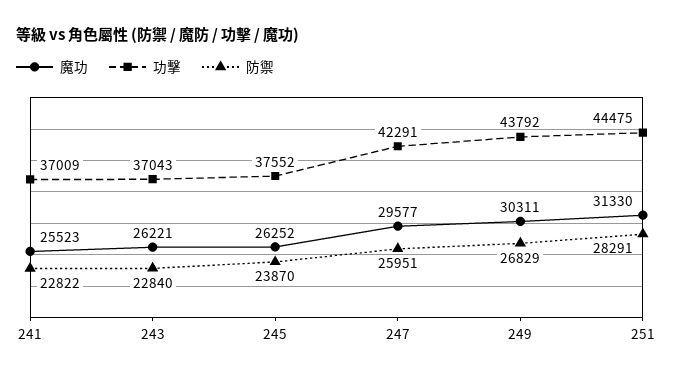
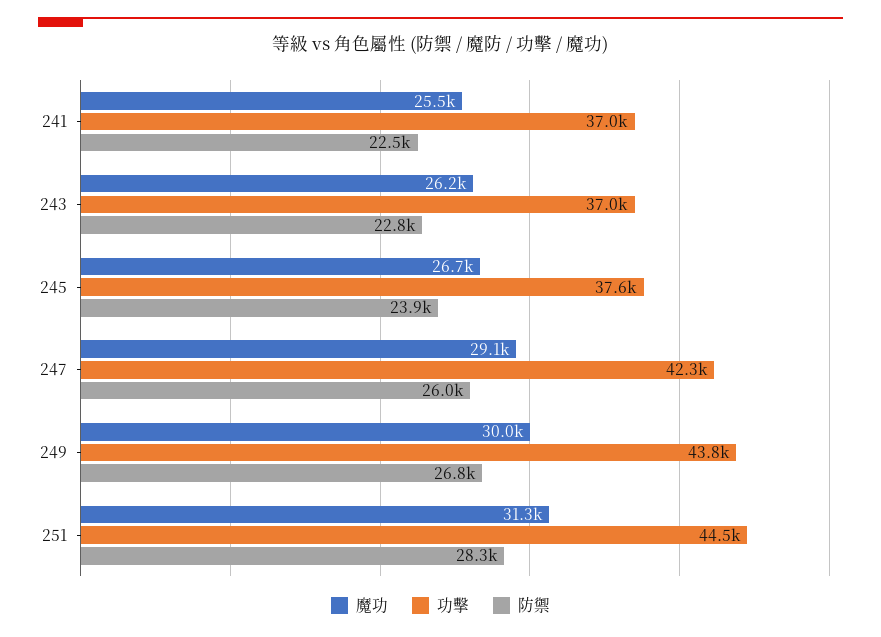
防禦, 241: 22822 -> 22500
魔功, 245: 26252 -> 26700
魔功, 247: 29577 -> 29100
魔功, 249: 30311 -> 30000

